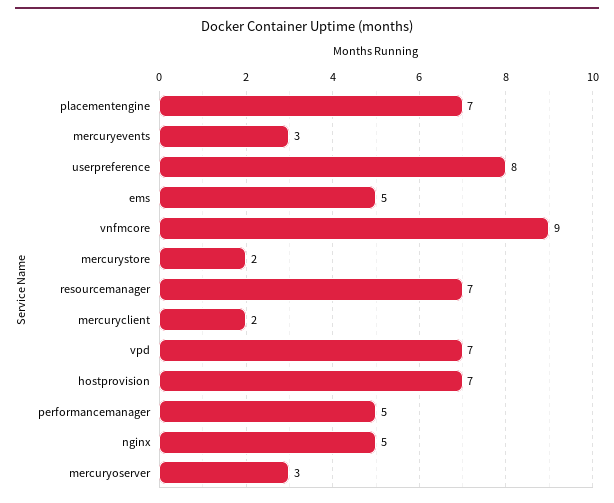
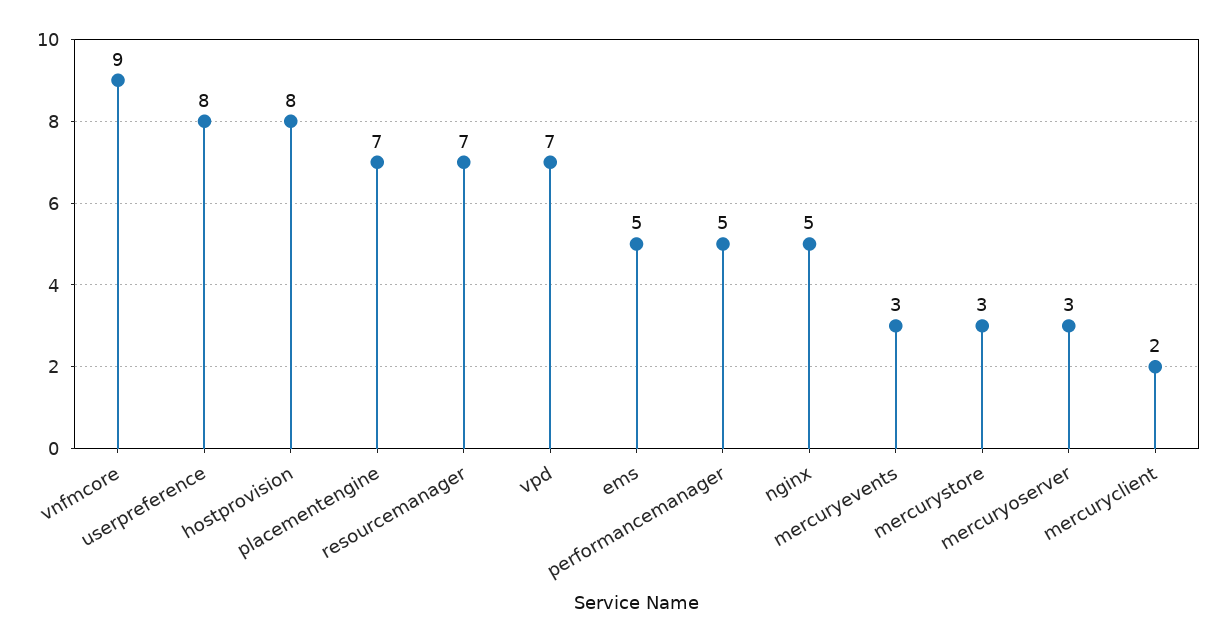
mercurystore: 2 -> 3
hostprovision: 7 -> 8

